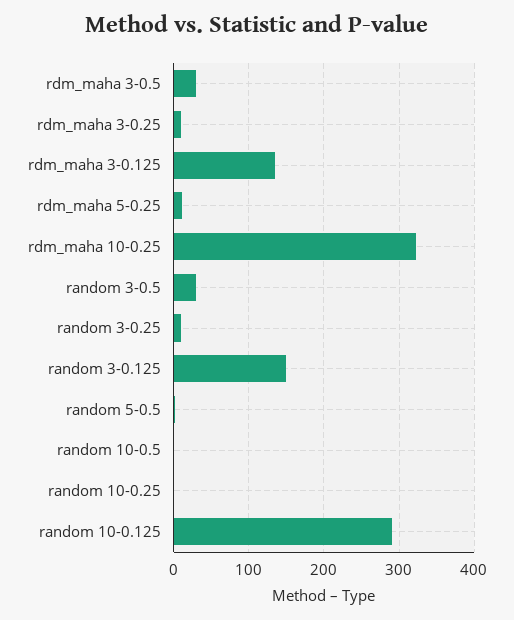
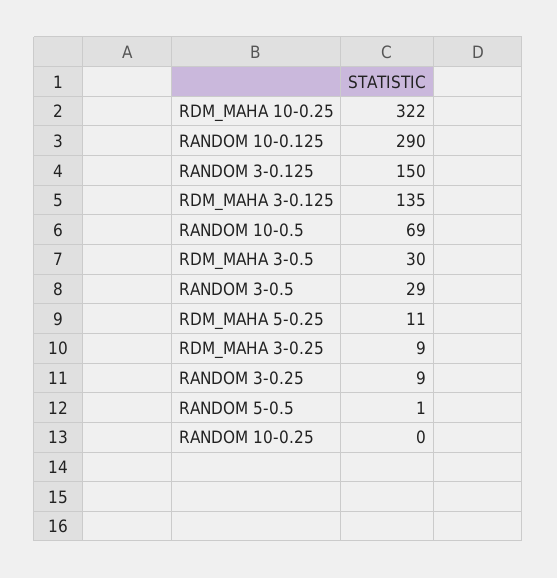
random 10-0.5: 0 -> 69

